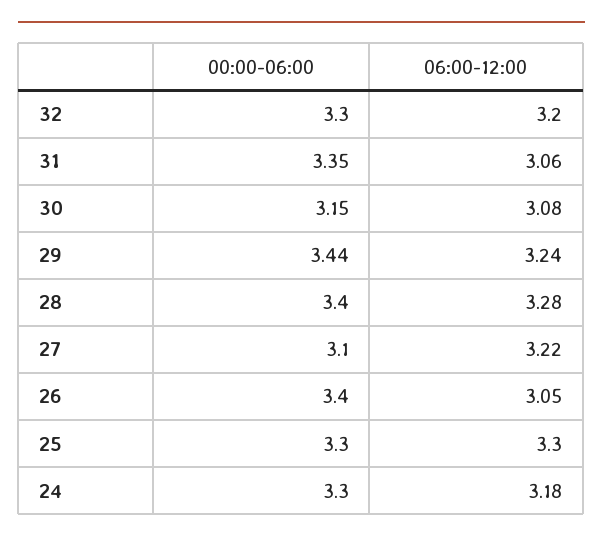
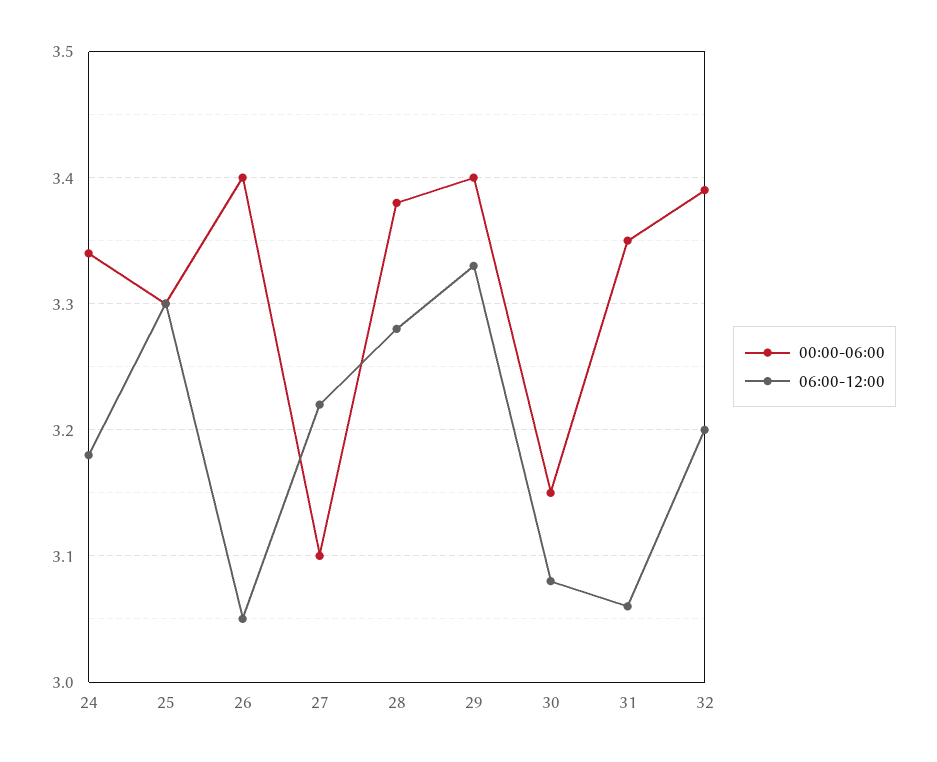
00:00-06:00, 32: 3.3 -> 3.39
00:00-06:00, 29: 3.44 -> 3.4
06:00-12:00, 29: 3.24 -> 3.33
00:00-06:00, 28: 3.4 -> 3.38
00:00-06:00, 24: 3.3 -> 3.34

